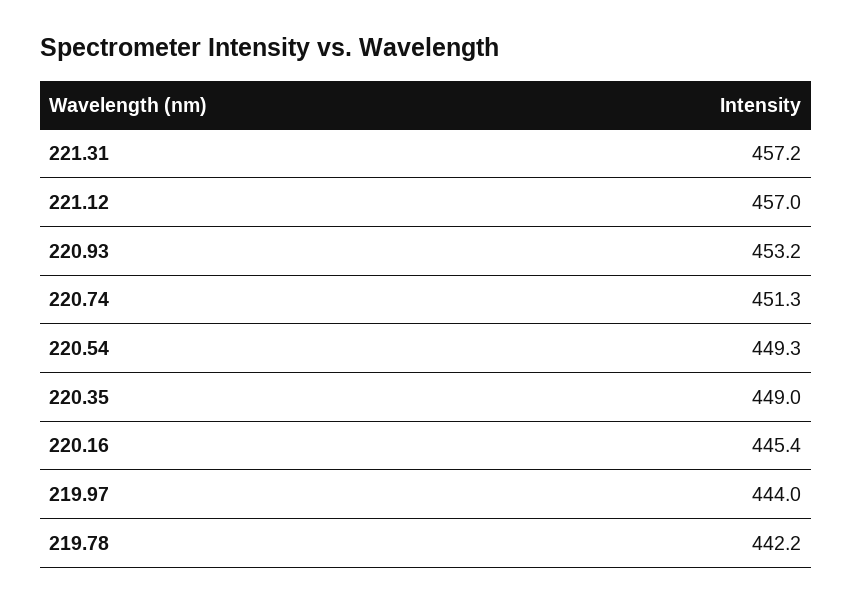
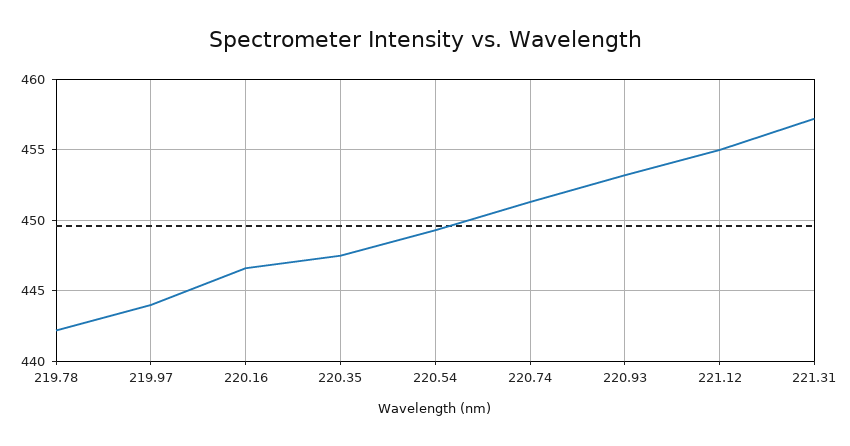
221.12: 457 -> 455
220.35: 449 -> 447.5
220.16: 445.4 -> 446.5

